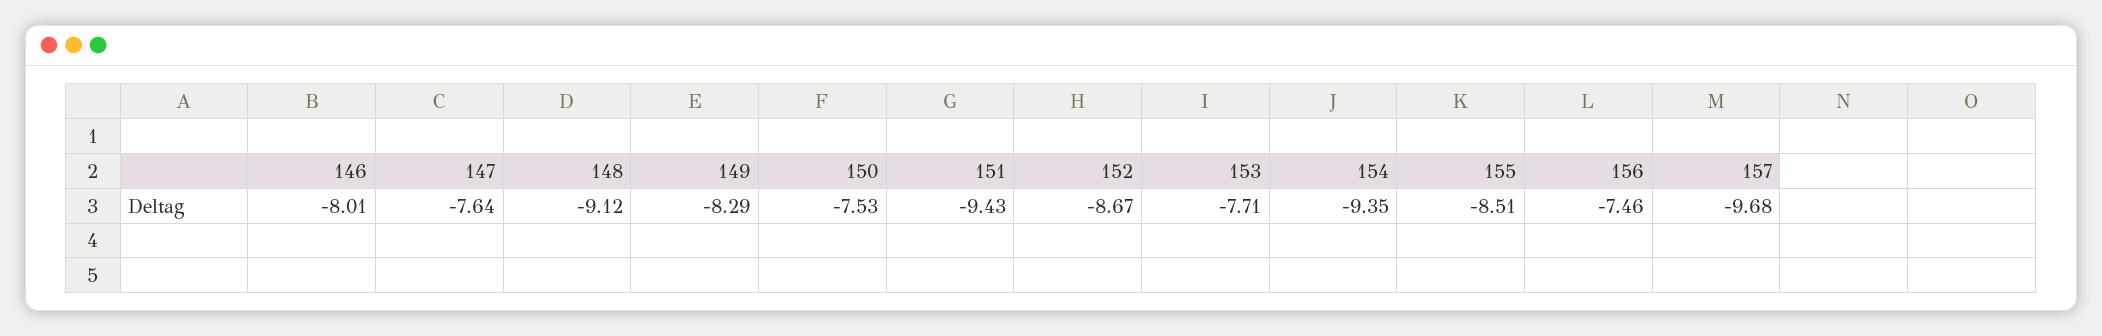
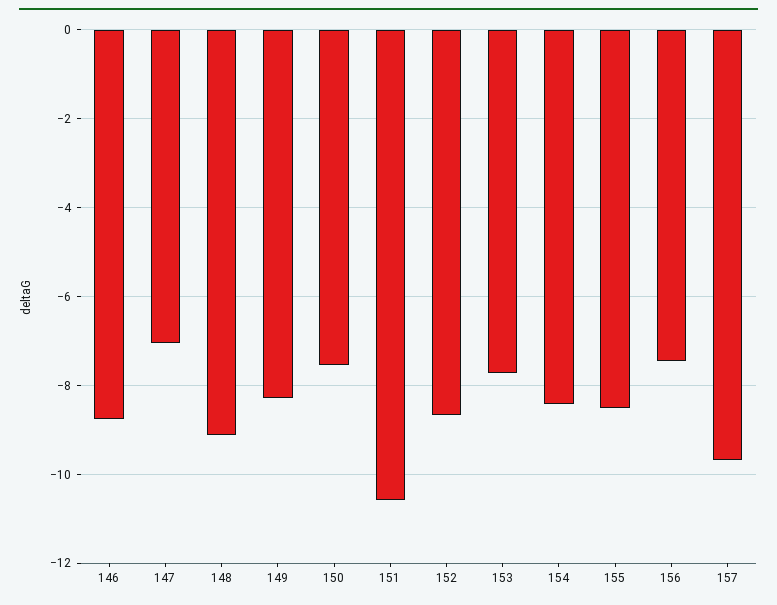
146: -8.01 -> -8.8
147: -7.64 -> -7
151: -9.43 -> -10.6
154: -9.35 -> -8.4

